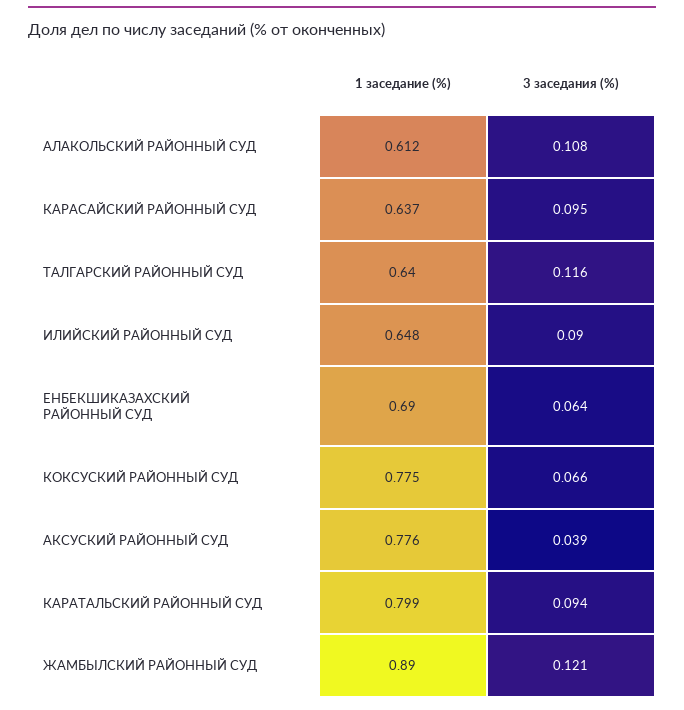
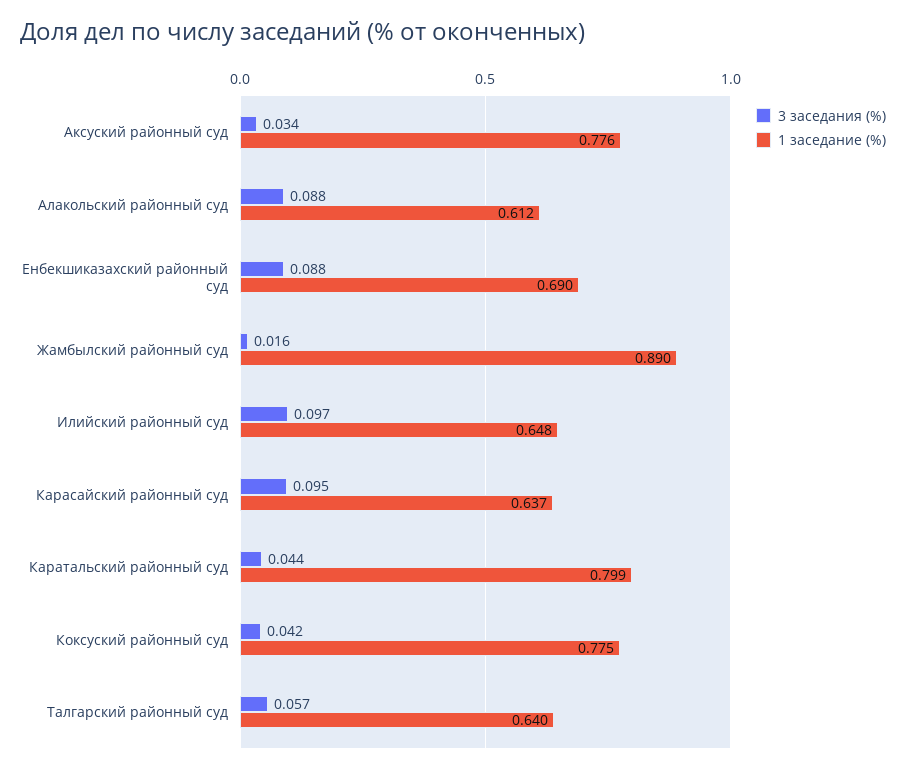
3 заседания (%), АЛАКОЛЬСКИЙ РАЙОННЫЙ СУД: 0.108 -> 0.088
3 заседания (%), ТАЛГАРСКИЙ РАЙОННЫЙ СУД: 0.116 -> 0.057
3 заседания (%), ИЛИЙСКИЙ РАЙОННЫЙ СУД: 0.09 -> 0.097
3 заседания (%), ЕНБЕКШИКАЗАХСКИЙ РАЙОННЫЙ СУД: 0.064 -> 0.088
3 заседания (%), КОКСУСКИЙ РАЙОННЫЙ СУД: 0.066 -> 0.042
3 заседания (%), АКСУСКИЙ РАЙОННЫЙ СУД: 0.039 -> 0.034
3 заседания (%), КАРАТАЛЬСКИЙ РАЙОННЫЙ СУД: 0.094 -> 0.044
3 заседания (%), ЖАМБЫЛСКИЙ РАЙОННЫЙ СУД: 0.121 -> 0.016

